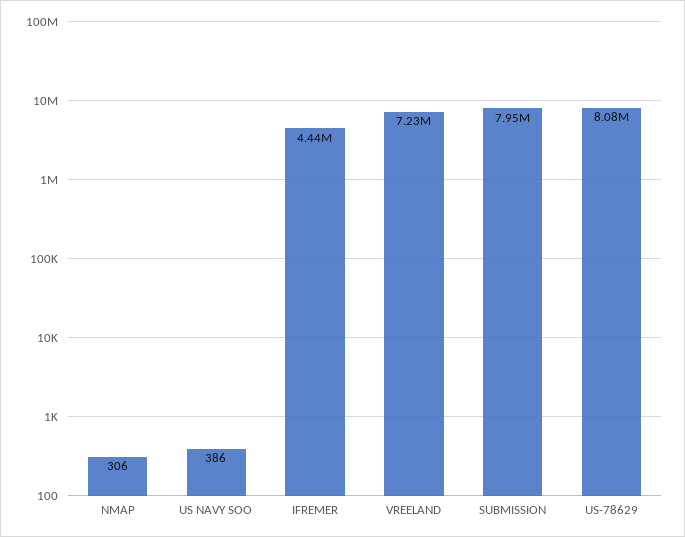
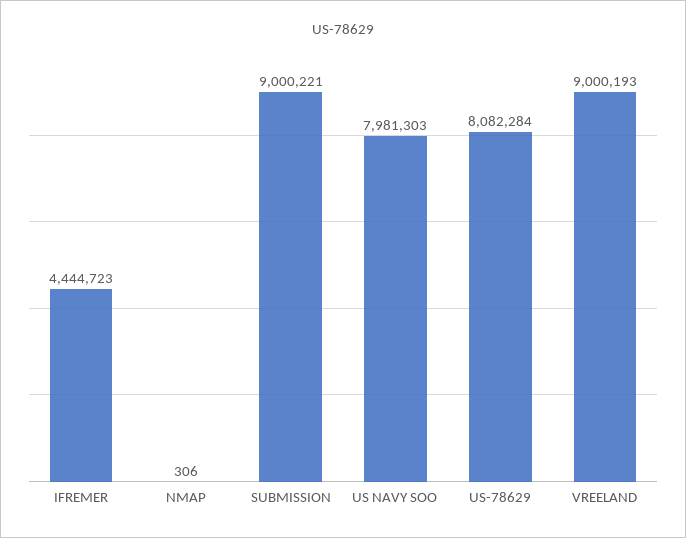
US NAVY SOO: 386 -> 7981303
VREELAND: 7230000 -> 9000193
SUBMISSION: 7950000 -> 9000221

